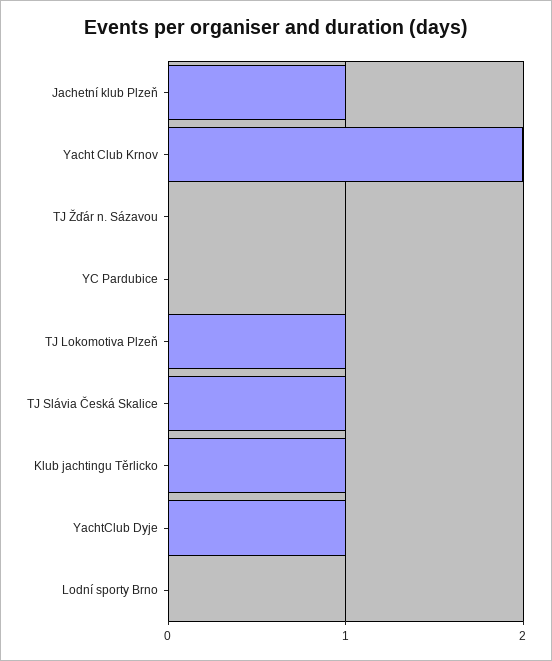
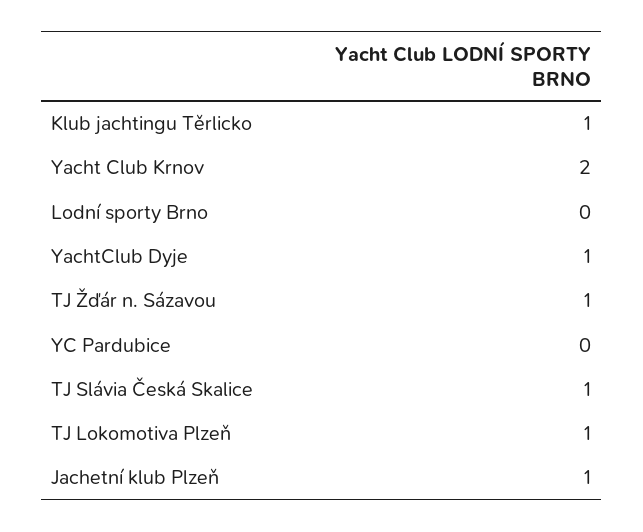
TJ Žďár n. Sázavou: 0 -> 1

